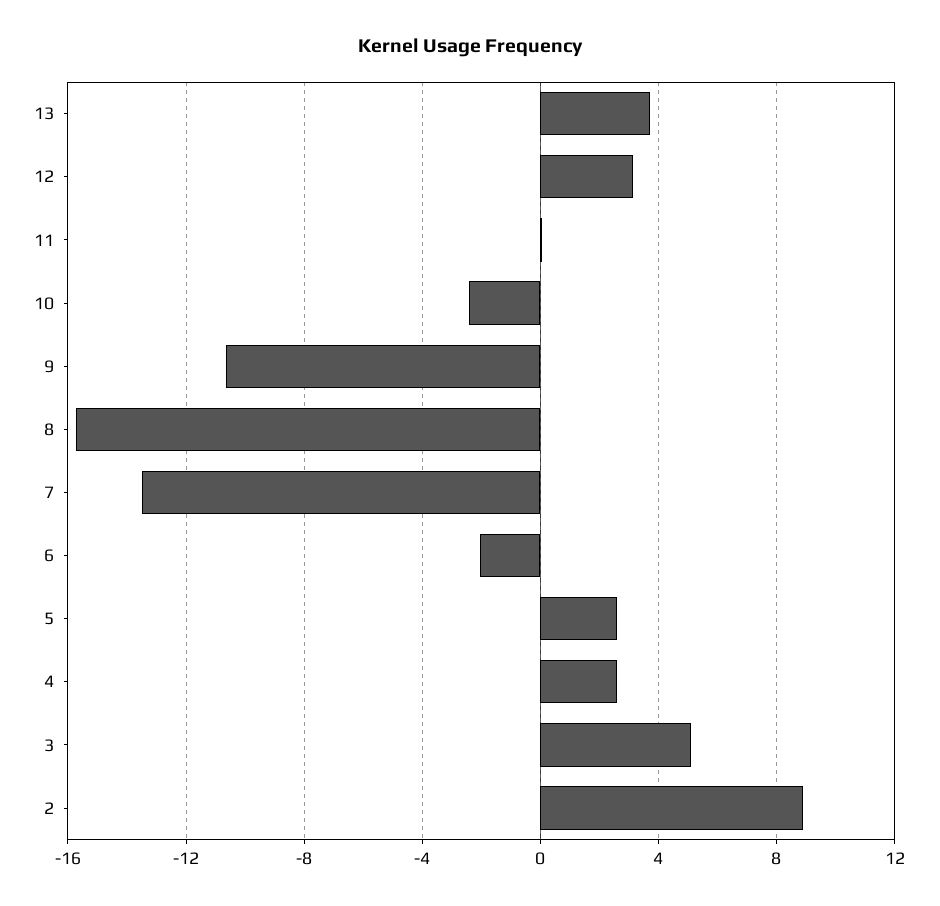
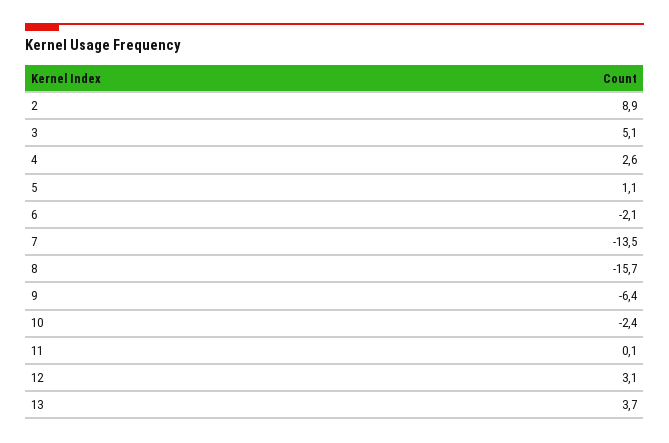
9: -10.5 -> -6.4
5: 2.5 -> 1.1

